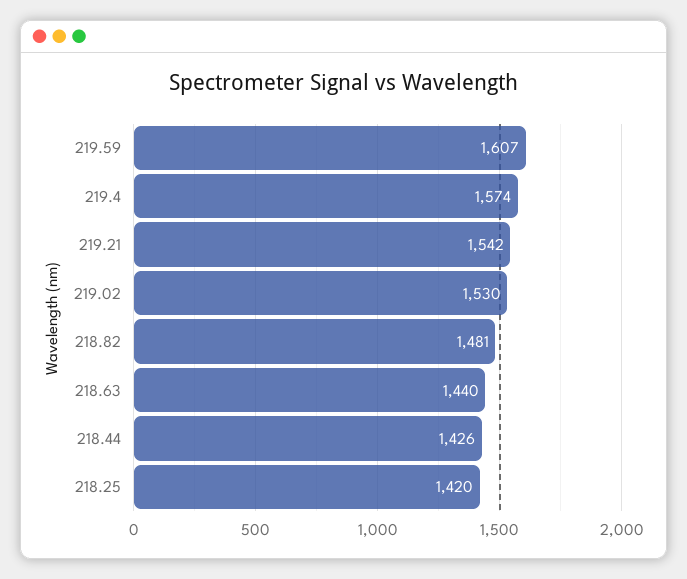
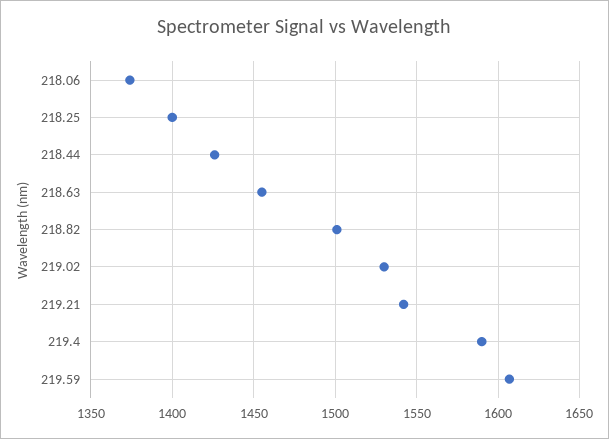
219.4: 1574 -> 1590
218.82: 1481 -> 1500
218.63: 1440 -> 1455
218.25: 1420 -> 1400
218.06: none -> 1375

